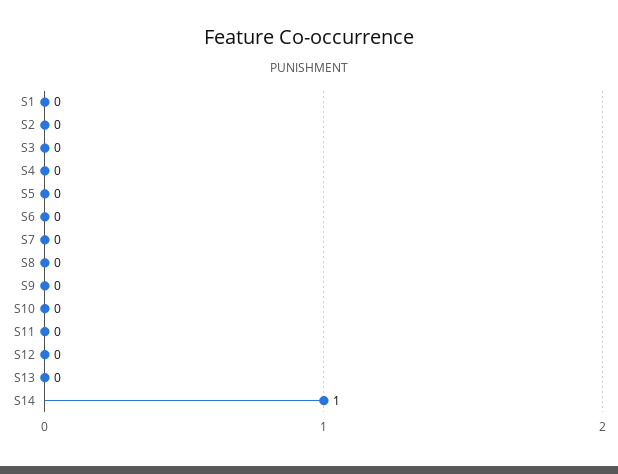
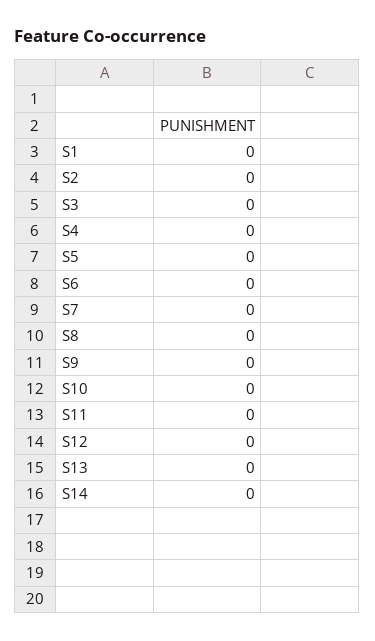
S14: 1 -> 0

